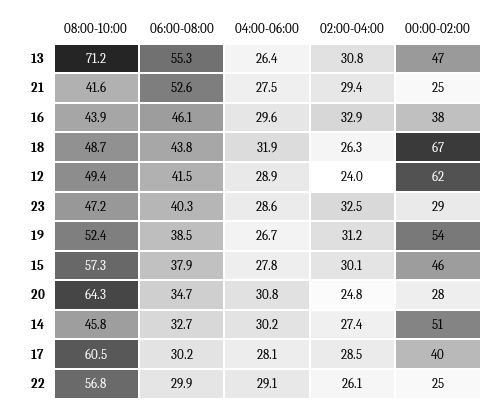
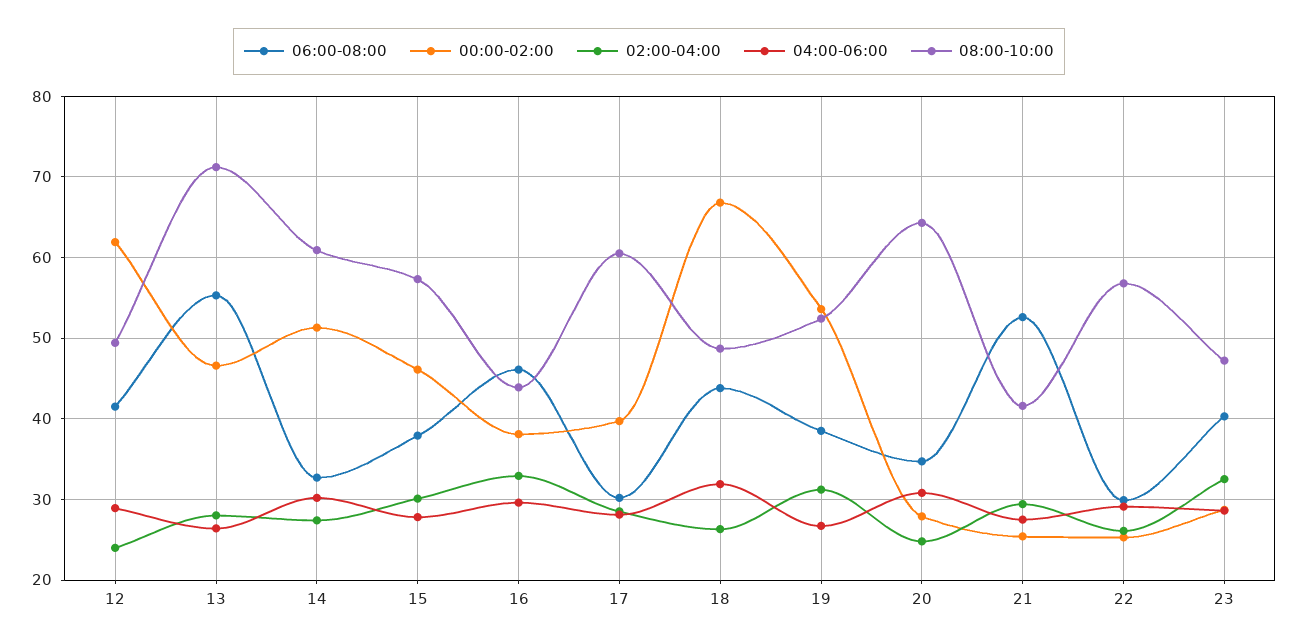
02:00-04:00, 13: 30.8 -> 28
08:00-10:00, 14: 45.8 -> 61

